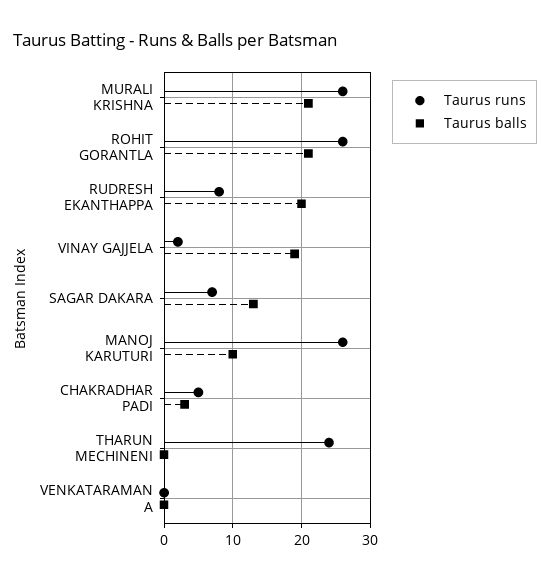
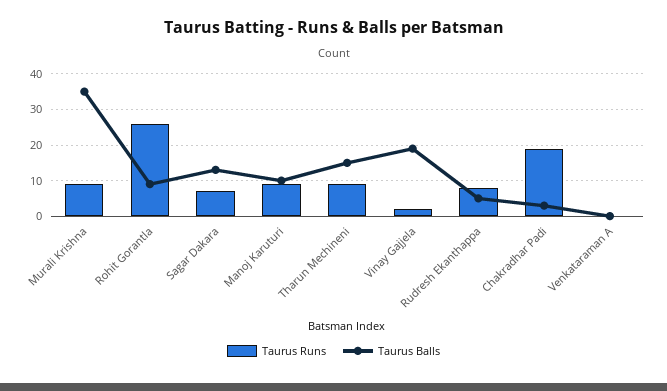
Taurus runs, MURALI KRISHNA: 26 -> 10
Taurus balls, MURALI KRISHNA: 21 -> 35
Taurus balls, ROHIT GORANTLA: 21 -> 10
Taurus balls, RUDRESH EKANTHAPPA: 20 -> 5
Taurus runs, MANOJ KARUTURI: 26 -> 10
Taurus runs, CHAKRADHAR PADI: 5 -> 20
Taurus runs, THARUN MECHINENI: 24 -> 10
Taurus balls, THARUN MECHINENI: 0 -> 15

